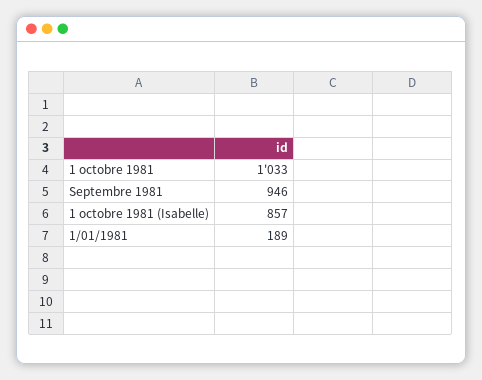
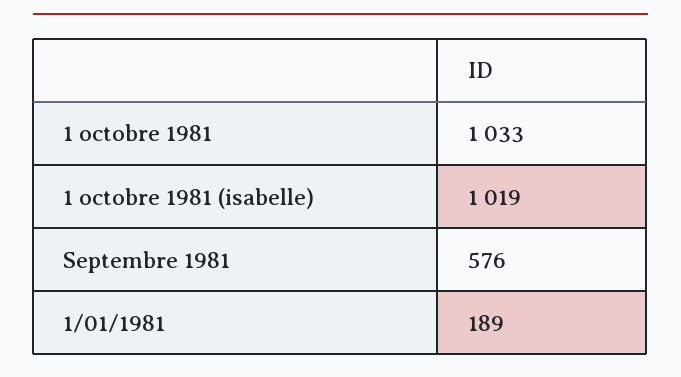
Septembre 1981: 946 -> 576
1 octobre 1981 (Isabelle): 857 -> 1019

